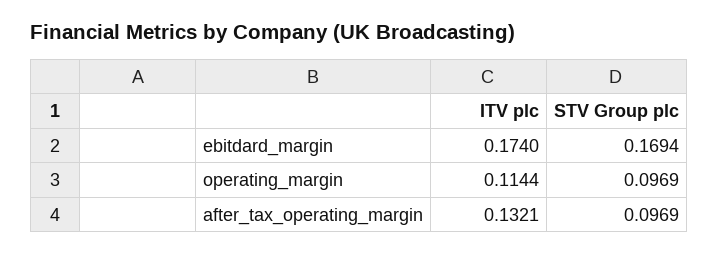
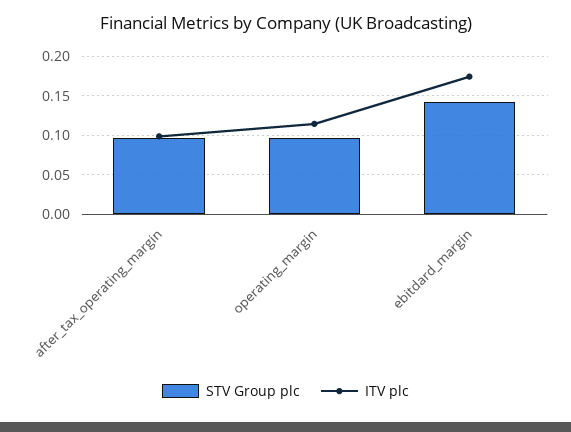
STV Group plc, ebitdard_margin: 0.1694 -> 0.14
ITV plc, after_tax_operating_margin: 0.1321 -> 0.1

